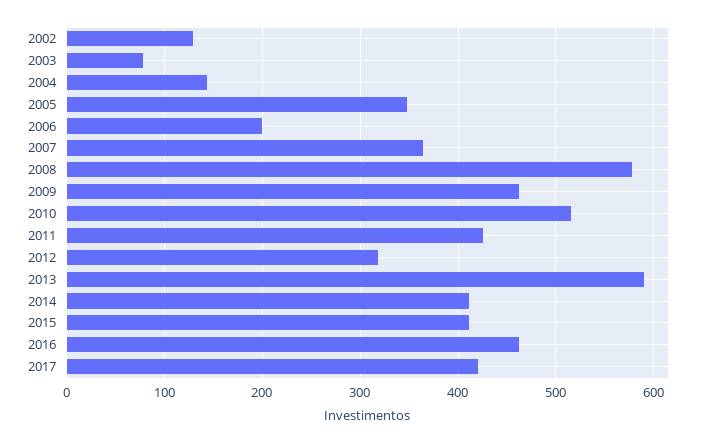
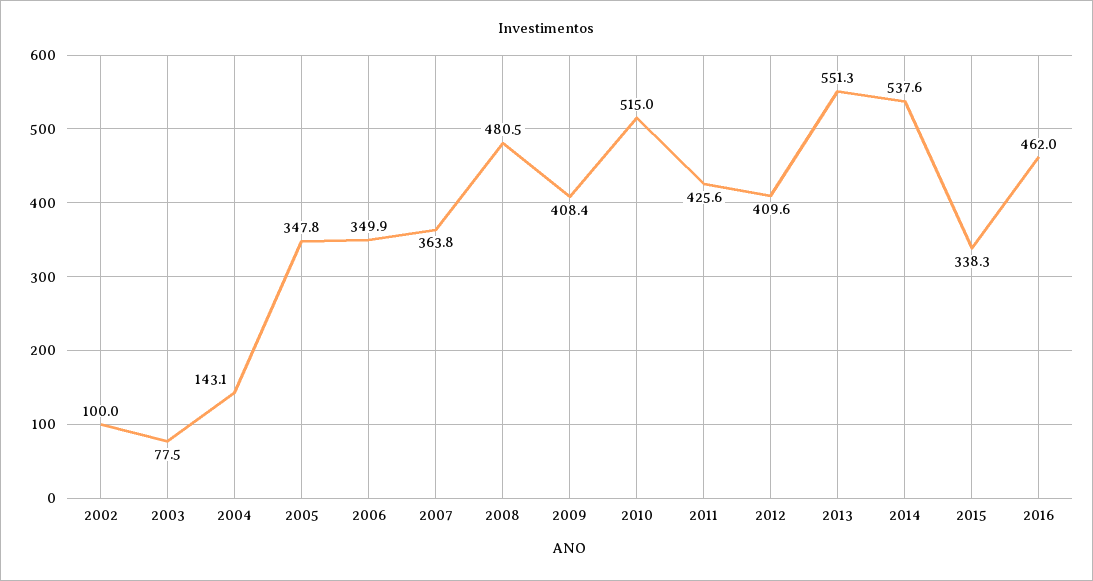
2002: 130 -> 100
2006: 200 -> 349.9
2008: 580 -> 480.5
2009: 460 -> 408.4
2012: 320 -> 409.6
2013: 590 -> 551.3
2014: 410 -> 537.6
2015: 410 -> 338.3
2017: 420 -> none

